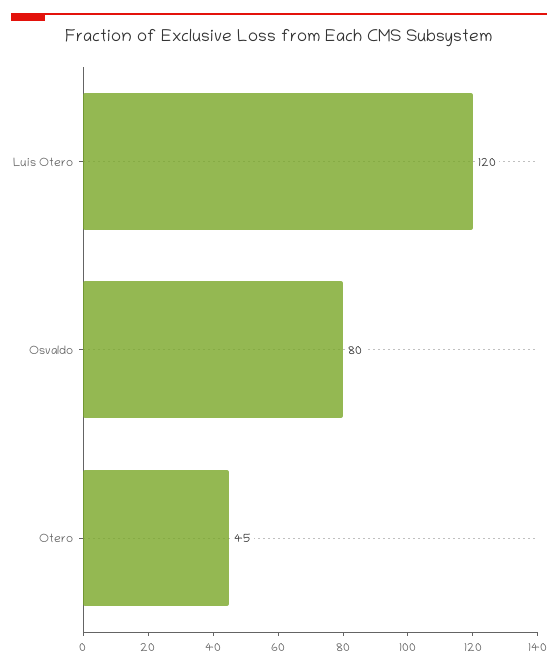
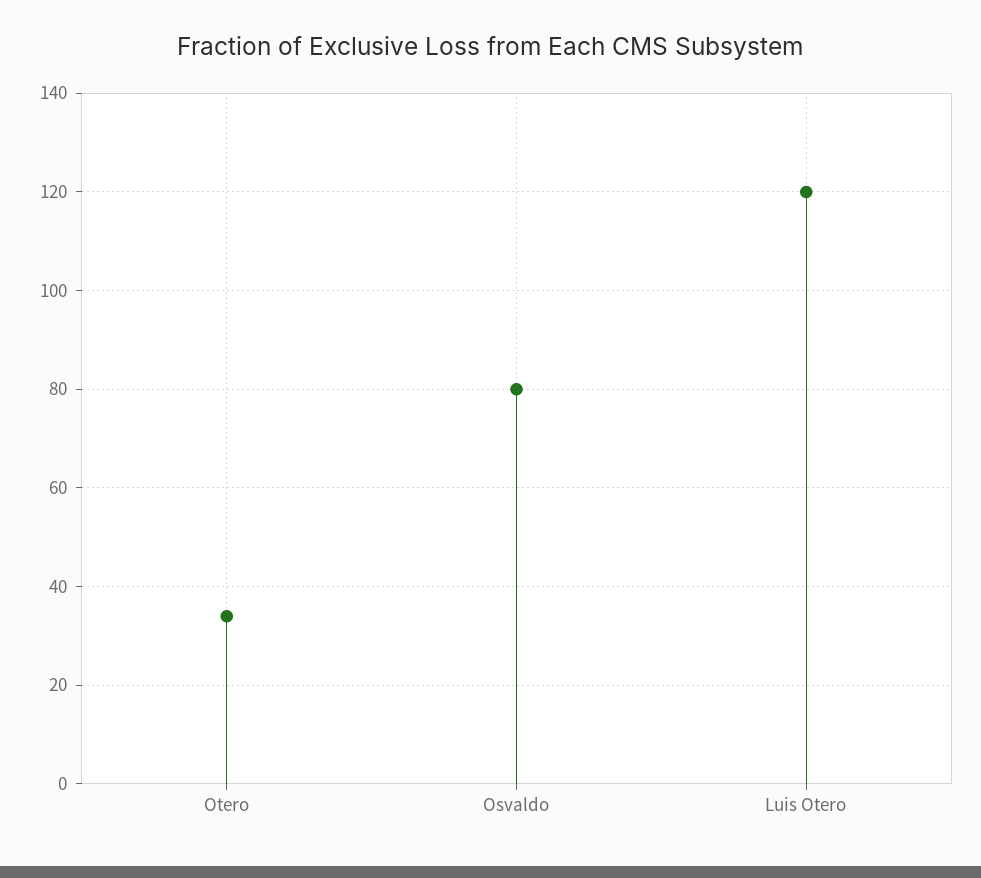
Otero: 45 -> 35

